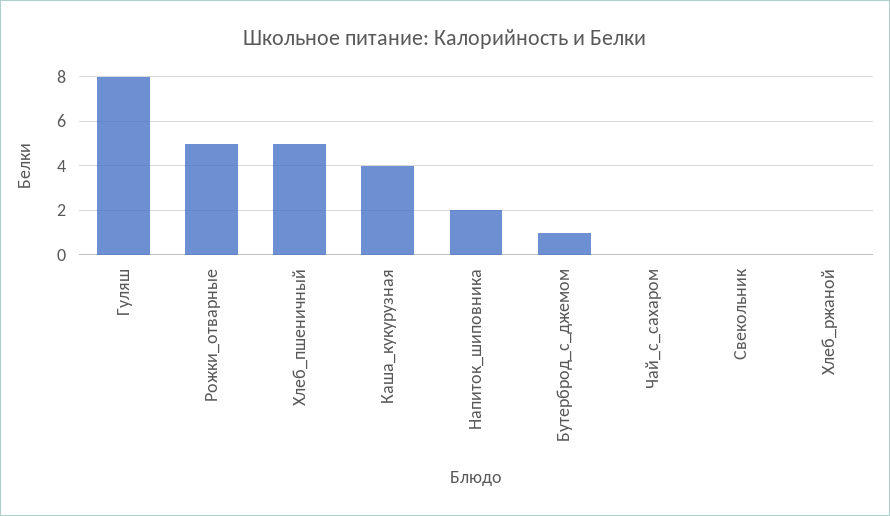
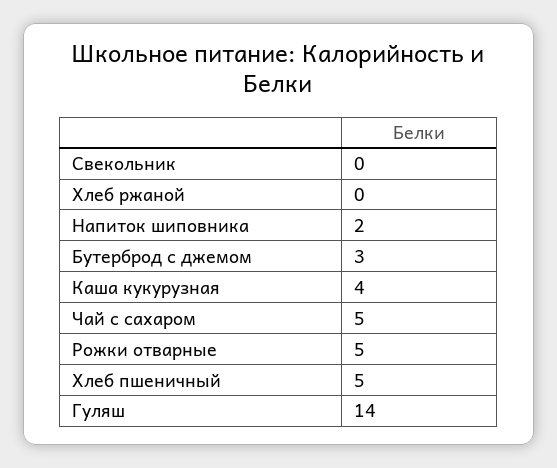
Гуляш: 8 -> 14
Бутерброд_с_джемом: 1 -> 3
Чай_с_сахаром: 0 -> 5

